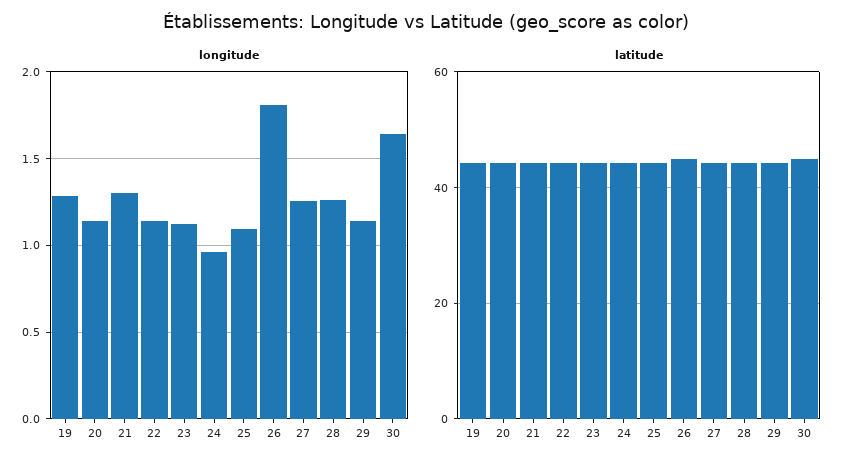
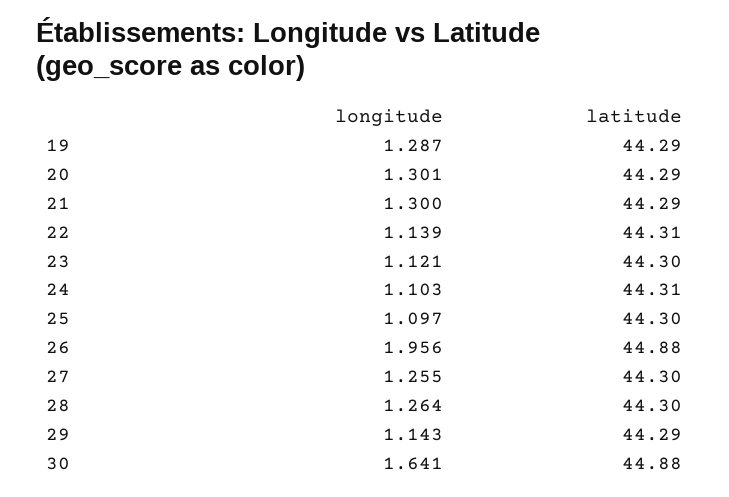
longitude, 20: 1.15 -> 1.301
longitude, 24: 0.95 -> 1.103
longitude, 26: 1.8 -> 1.956

